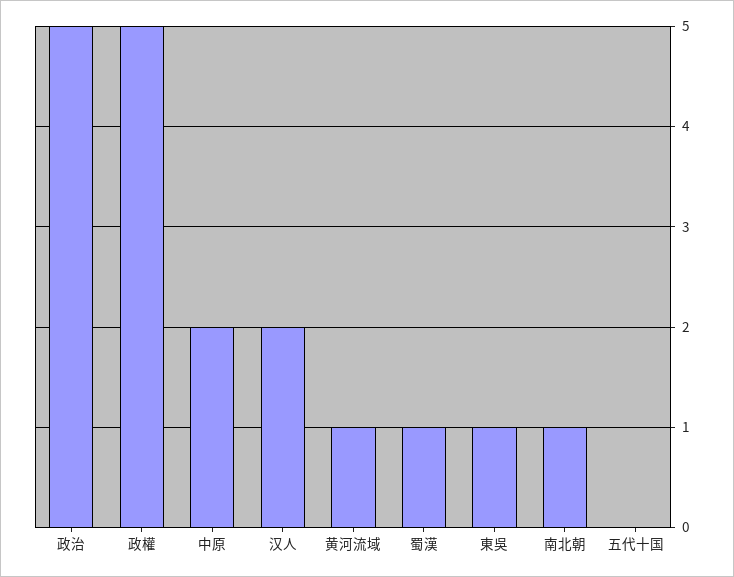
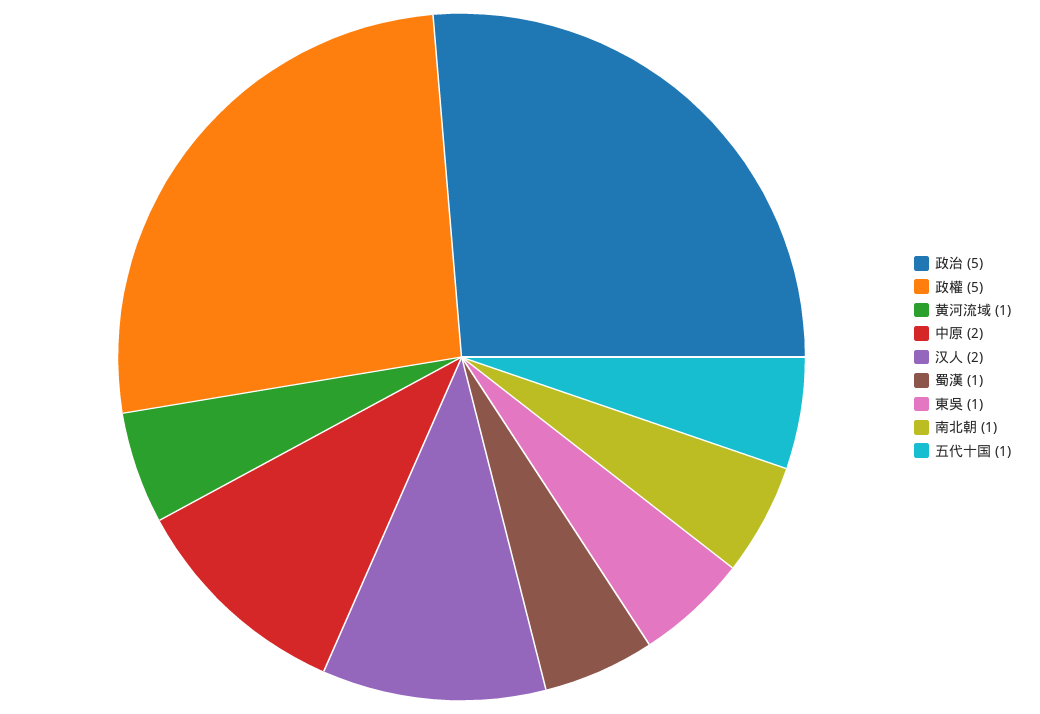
五代十国: 0 -> 1

